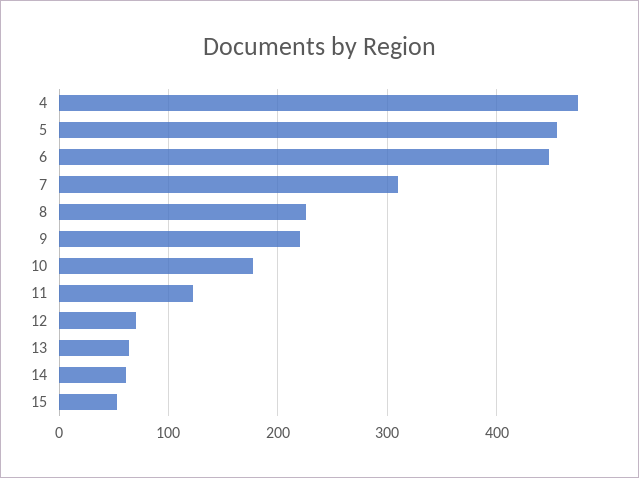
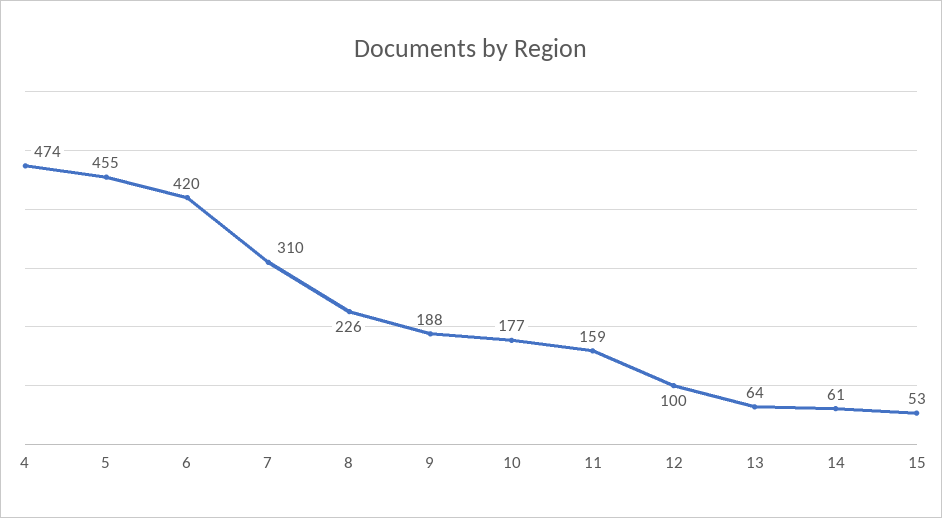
6: 450 -> 420
9: 220 -> 188
11: 120 -> 159
12: 70 -> 100

